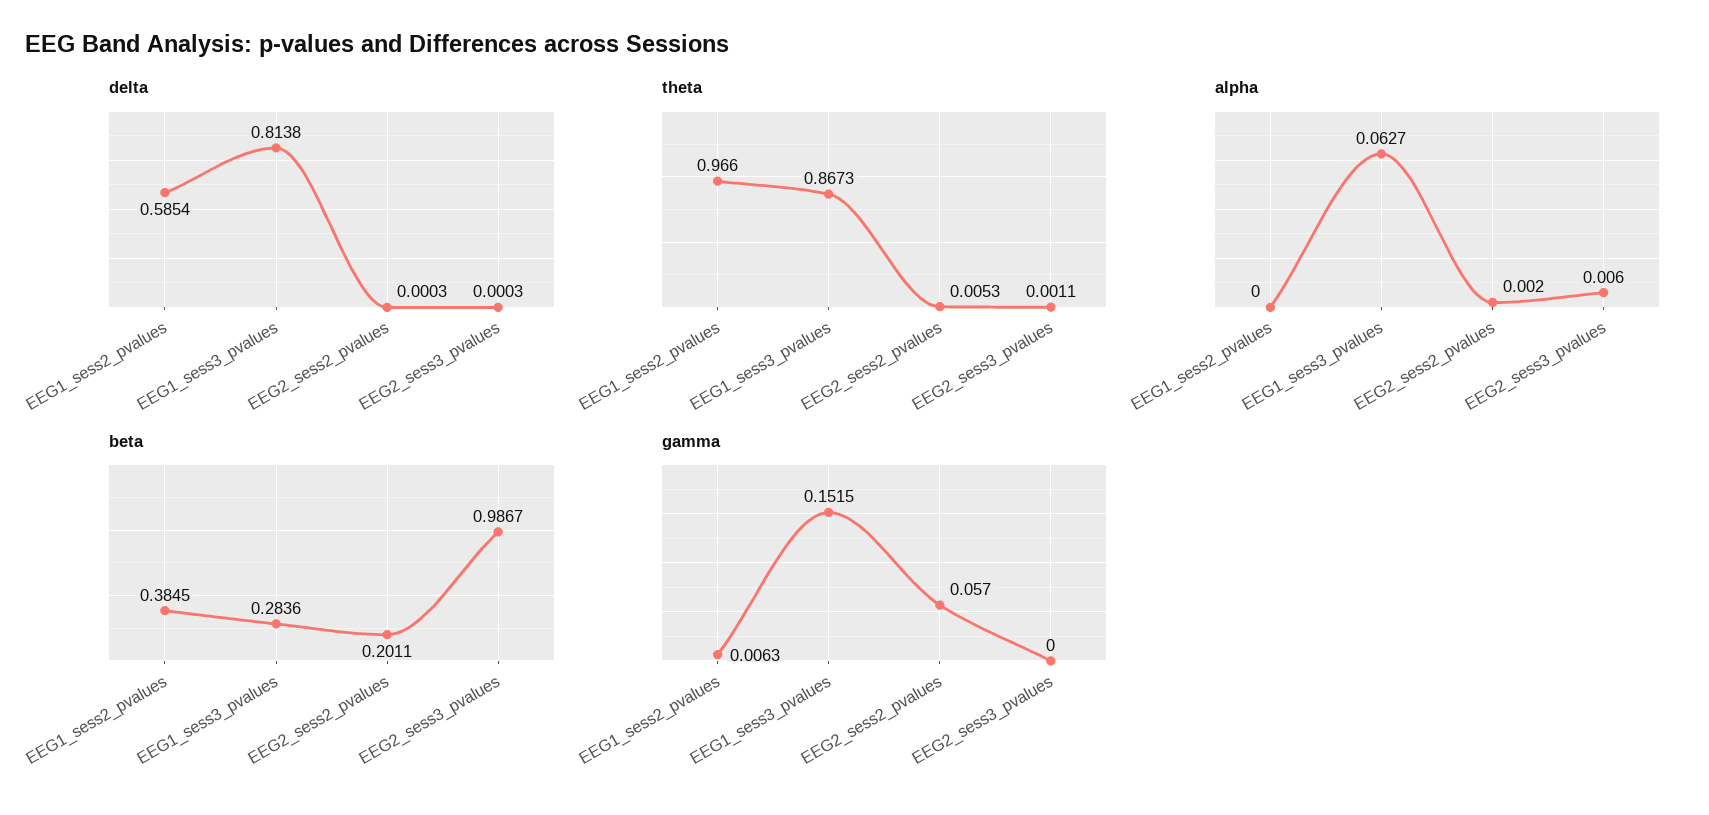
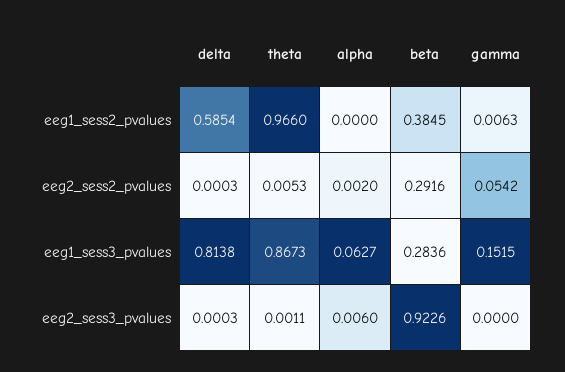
beta, EEG2_sess2_pvalues: 0.2011 -> 0.2916
beta, EEG2_sess3_pvalues: 0.9867 -> 0.9226
gamma, EEG2_sess2_pvalues: 0.057 -> 0.0542

